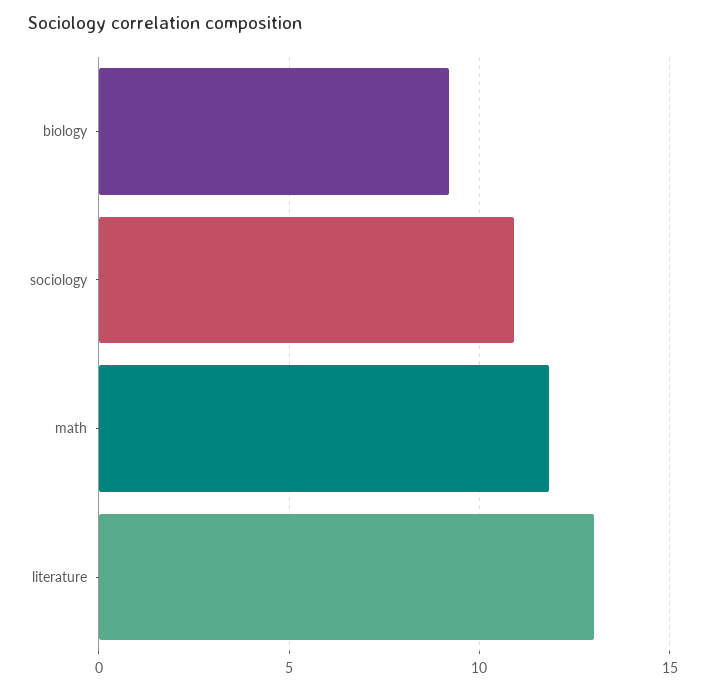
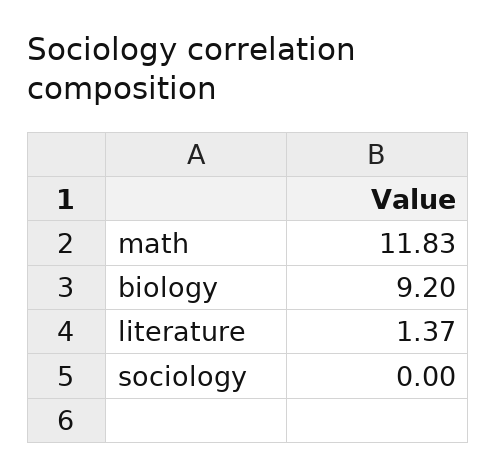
sociology: 11 -> 0
literature: 13 -> 1.37

